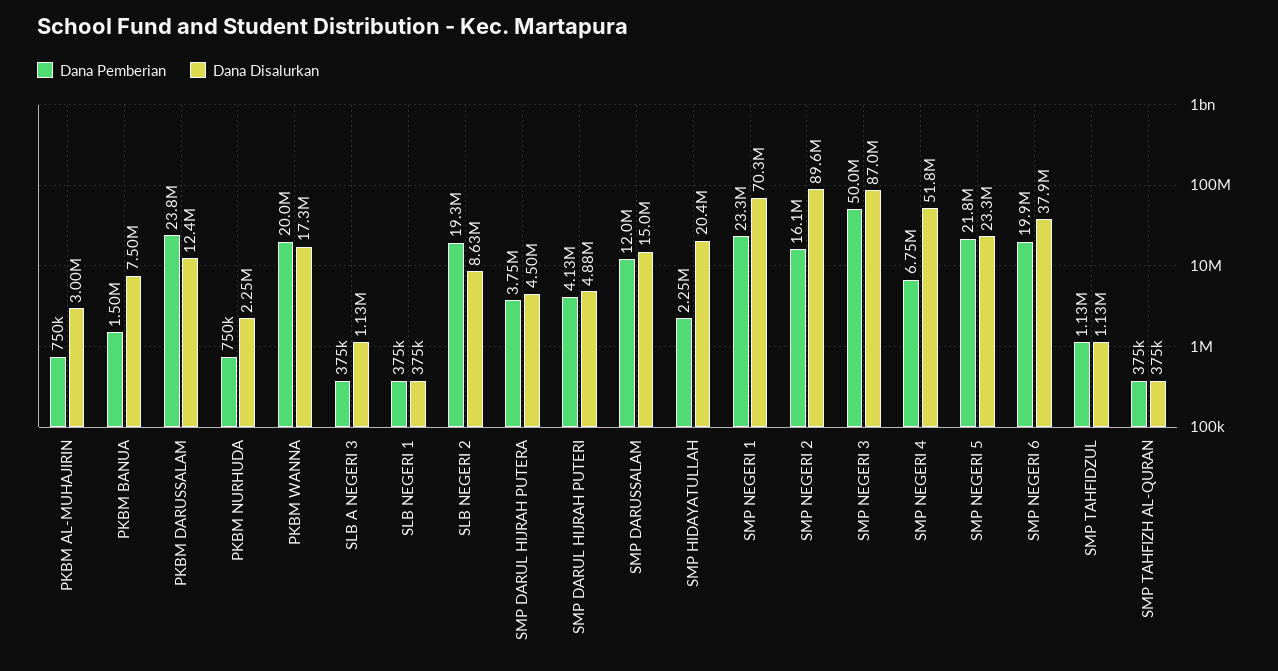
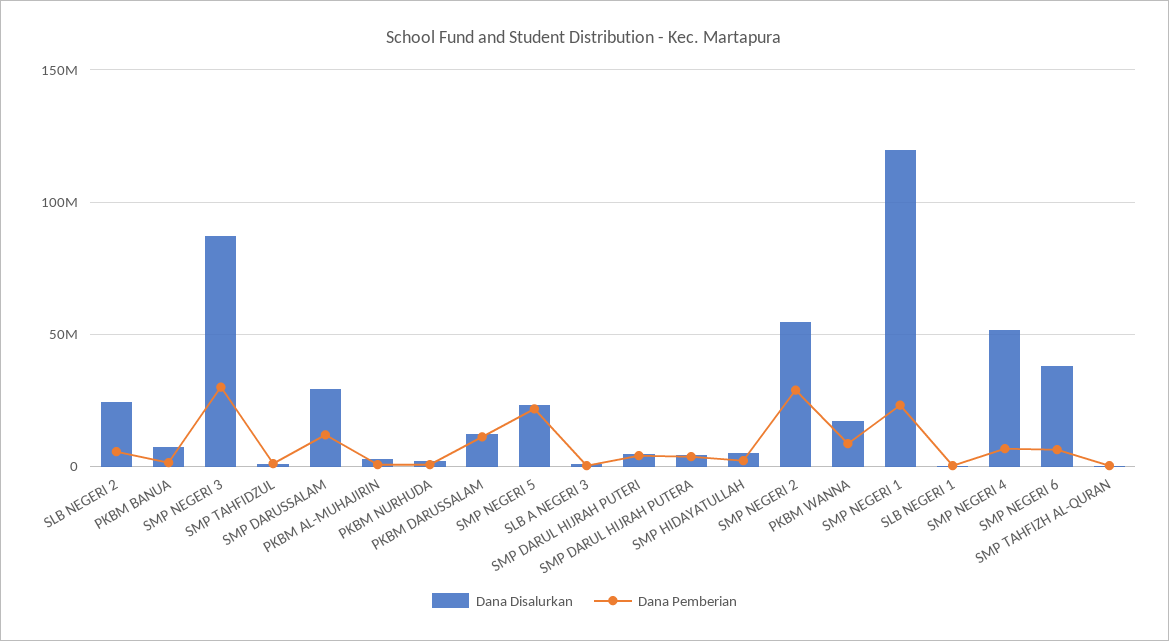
Dana Pemberian, PKBM DARUSSALAM: 23800000 -> 10000000
Dana Pemberian, PKBM WANNA: 20000000 -> 10000000
Dana Pemberian, SLB NEGERI 2: 19300000 -> 5000000
Dana Disalurkan, SLB NEGERI 2: 8630000 -> 25000000
Dana Disalurkan, SMP DARUSSALAM: 15000000 -> 30000000
Dana Disalurkan, SMP HIDAYATULLAH: 20400000 -> 5000000
Dana Disalurkan, SMP NEGERI 1: 70300000 -> 120000000
Dana Pemberian, SMP NEGERI 2: 16100000 -> 30000000
Dana Disalurkan, SMP NEGERI 2: 89600000 -> 55000000
Dana Pemberian, SMP NEGERI 3: 50000000 -> 30000000
Dana Pemberian, SMP NEGERI 6: 19900000 -> 5000000

